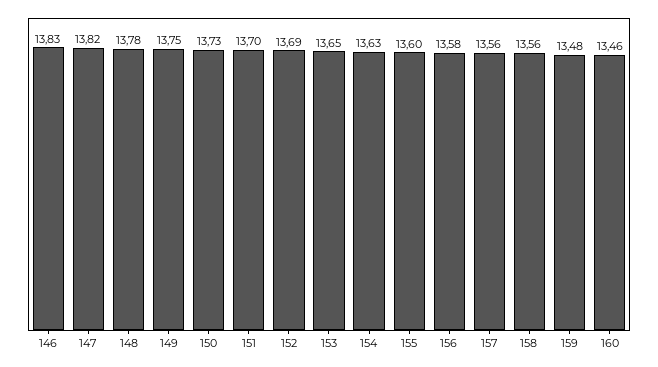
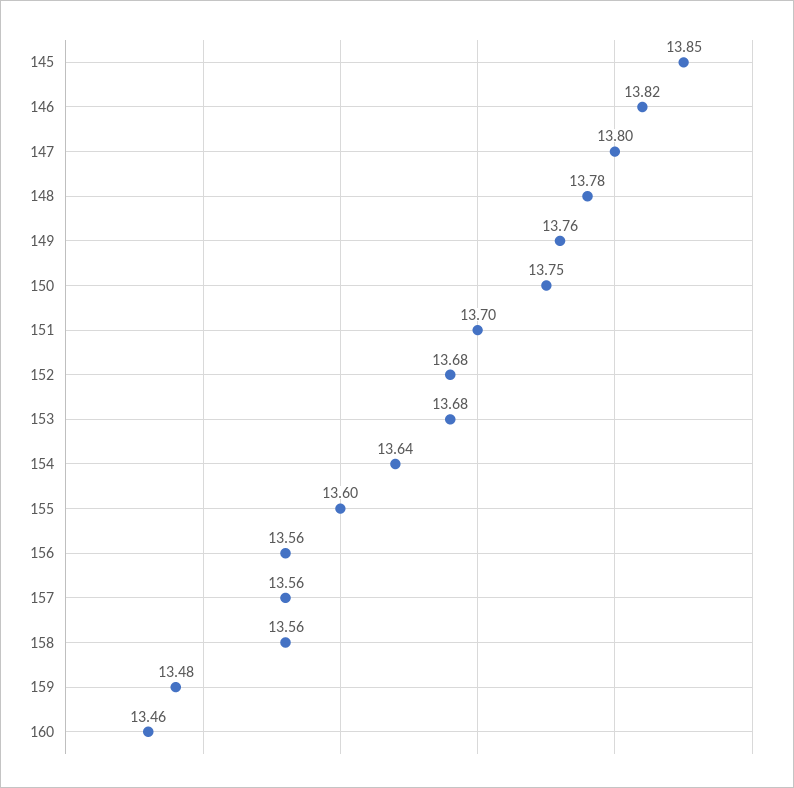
146: 13.83 -> 13.82
147: 13.82 -> 13.8
149: 13.75 -> 13.76
150: 13.73 -> 13.75
152: 13.69 -> 13.68
153: 13.65 -> 13.68
154: 13.63 -> 13.64
156: 13.58 -> 13.56
145: none -> 13.85

